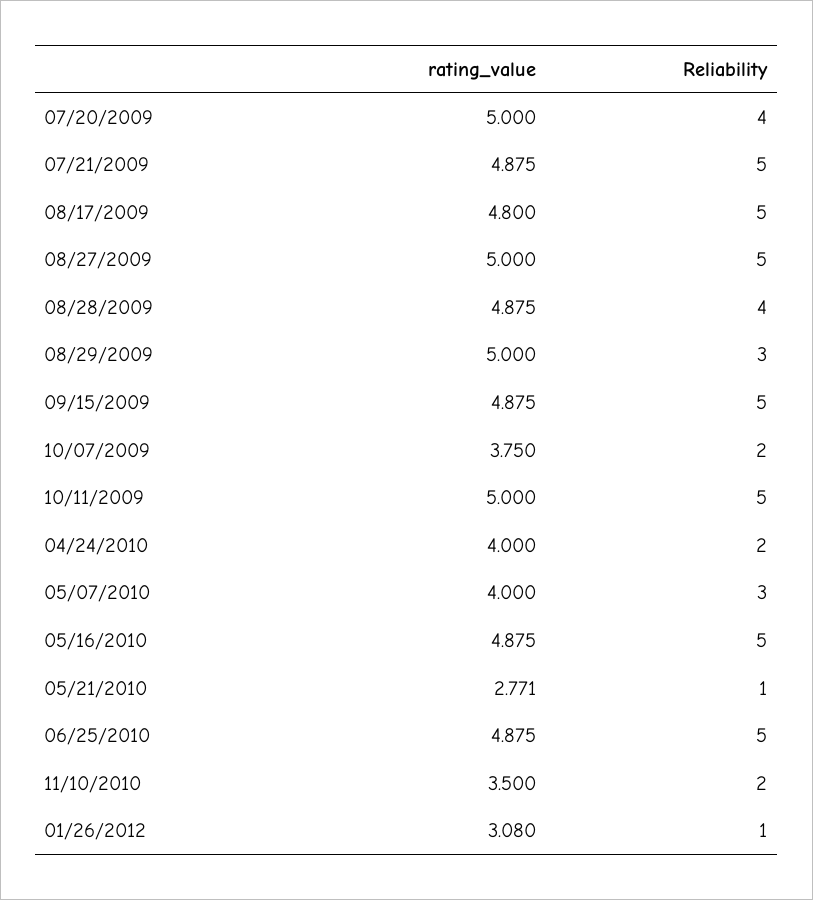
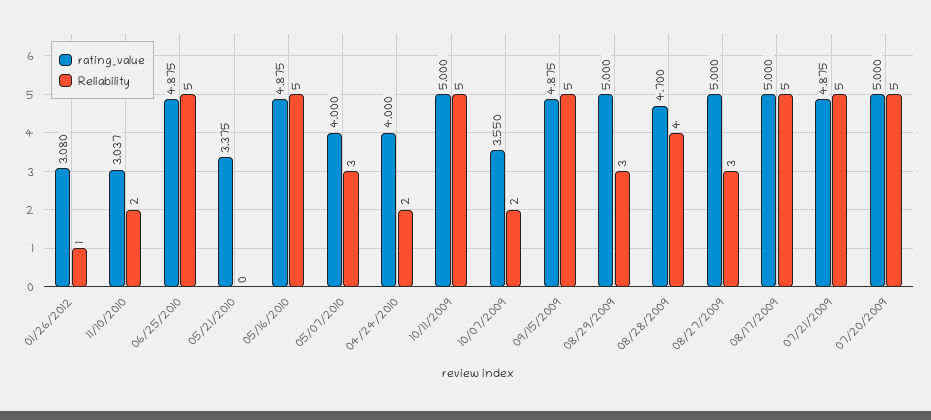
Reliability, 07/20/2009: 4 -> 5
rating_value, 08/17/2009: 4.8 -> 5
Reliability, 08/27/2009: 5 -> 3
rating_value, 08/28/2009: 4.875 -> 4.7
rating_value, 10/07/2009: 3.75 -> 3.55
rating_value, 05/21/2010: 2.771 -> 3.375
Reliability, 05/21/2010: 1 -> 0
rating_value, 11/10/2010: 3.5 -> 3.037

